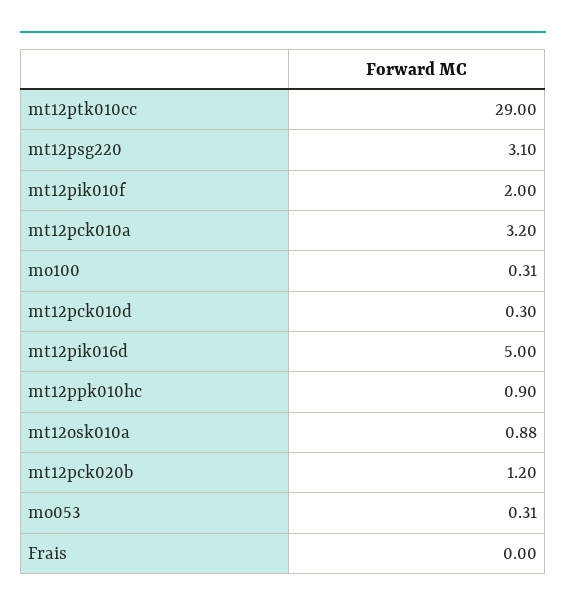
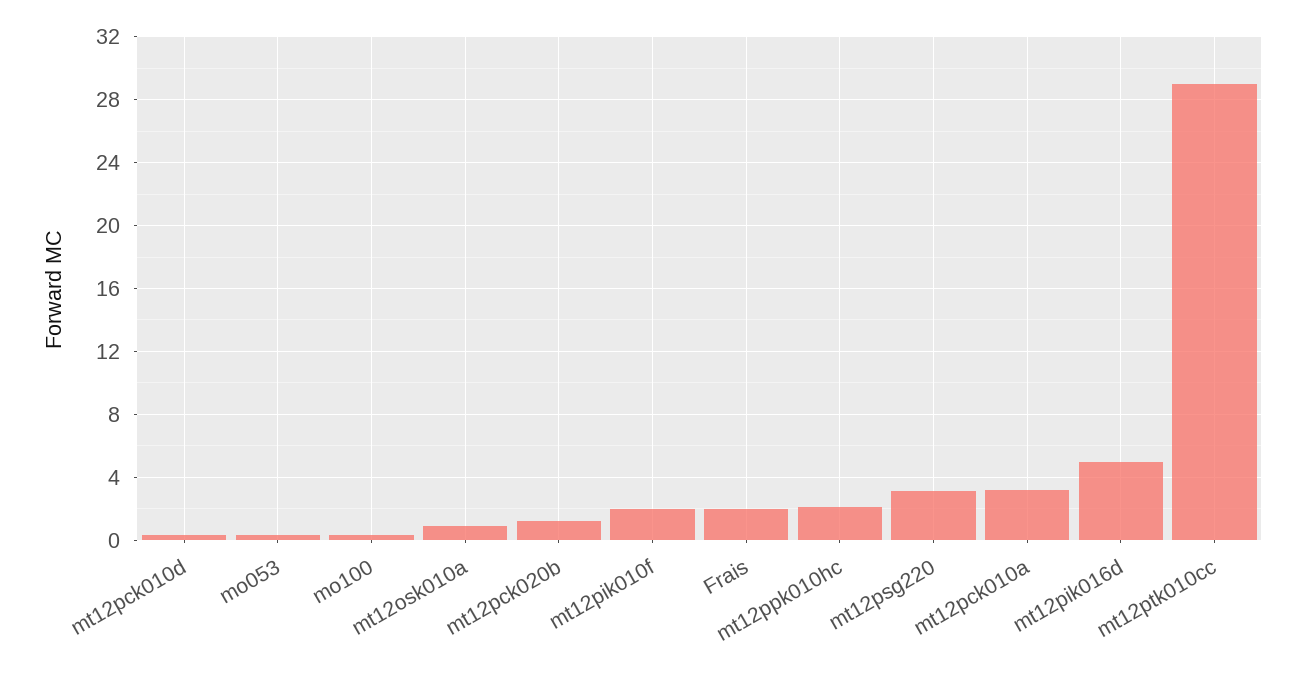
mt12ppk010hc: 0.9 -> 2
Frais: 0 -> 2

